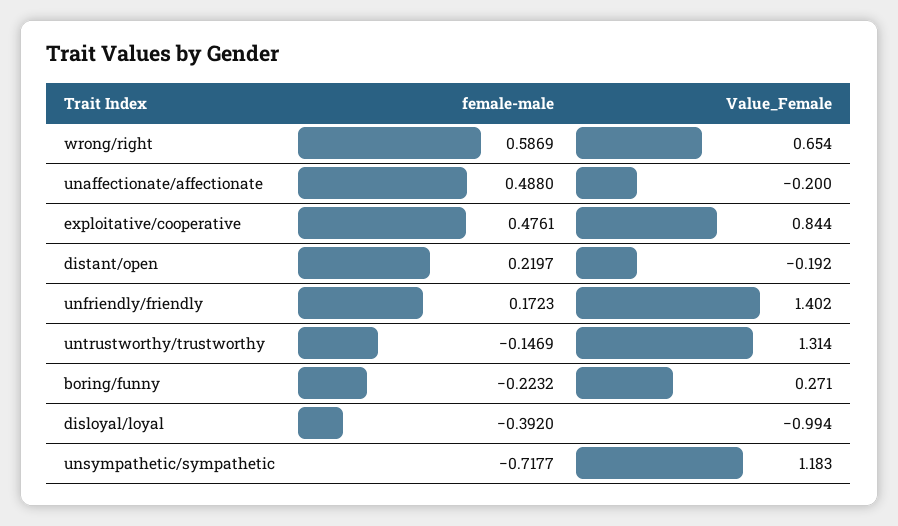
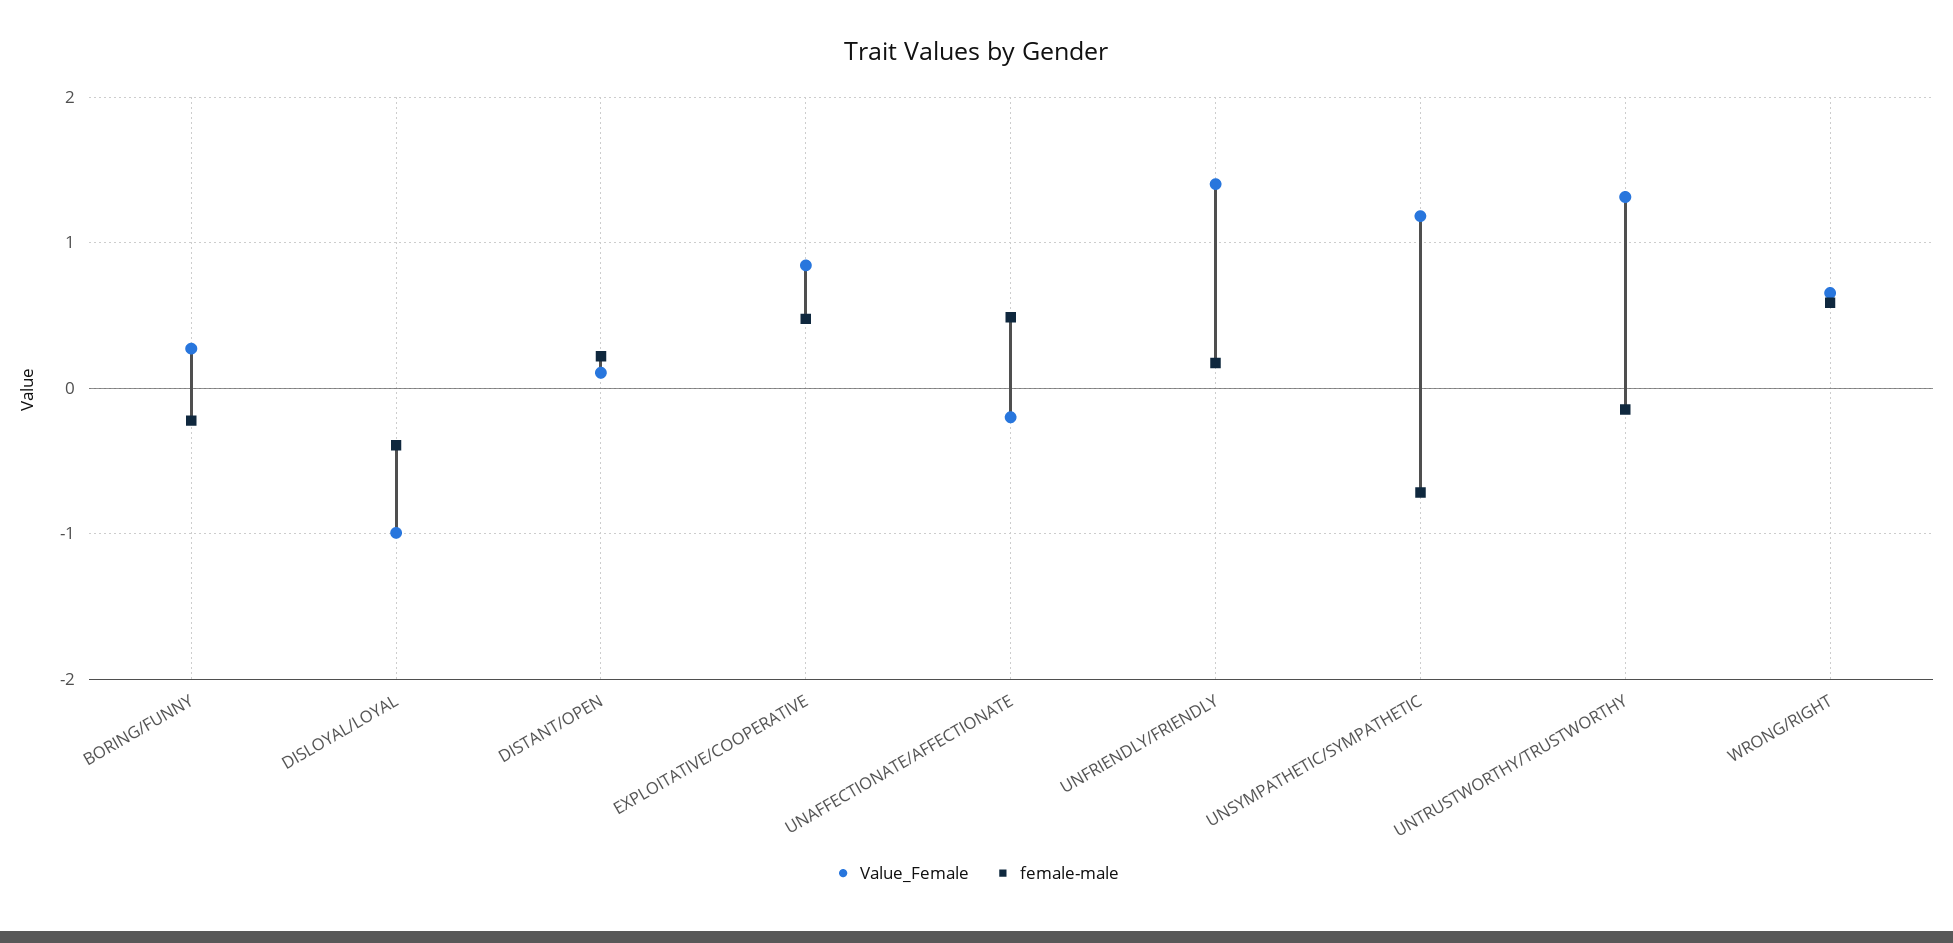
Value_Female, distant/open: -0.192 -> 0.1

